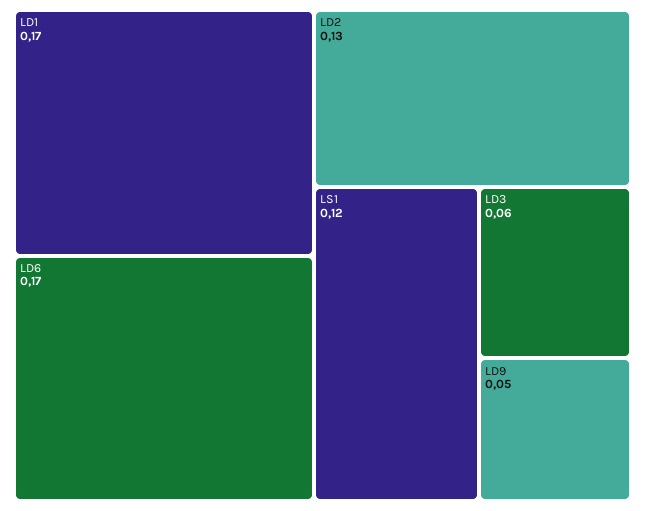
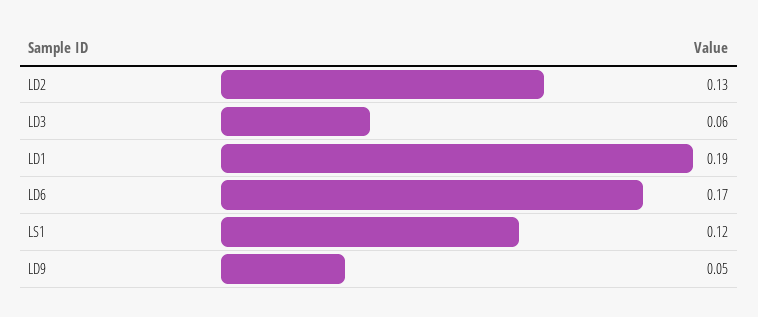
LD1: 0.17 -> 0.19

